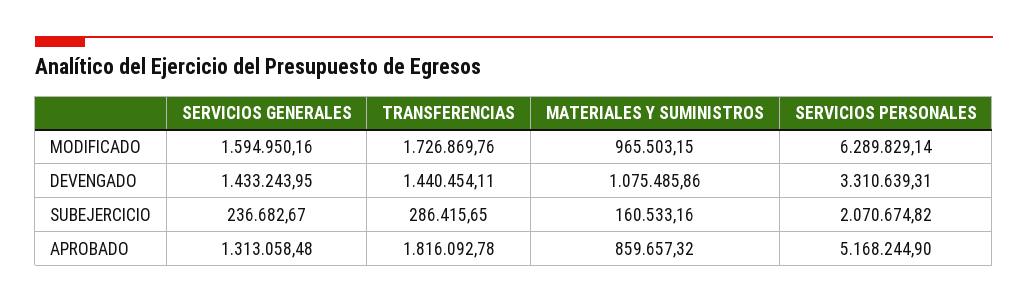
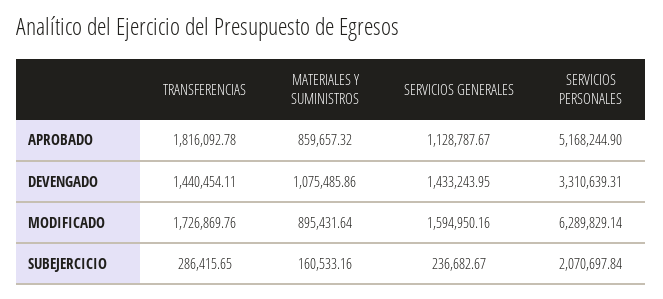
MATERIALES Y SUMINISTROS, MODIFICADO: 965503.15 -> 895431.64
SERVICIOS PERSONALES, SUBEJERCICIO: 2070674.82 -> 2070697.84
SERVICIOS GENERALES, APROBADO: 1313058.48 -> 1128787.67

